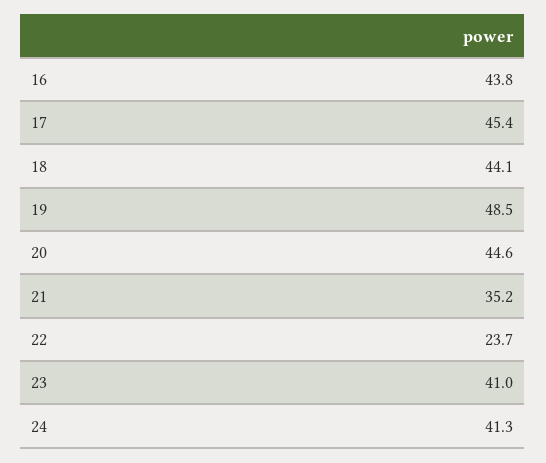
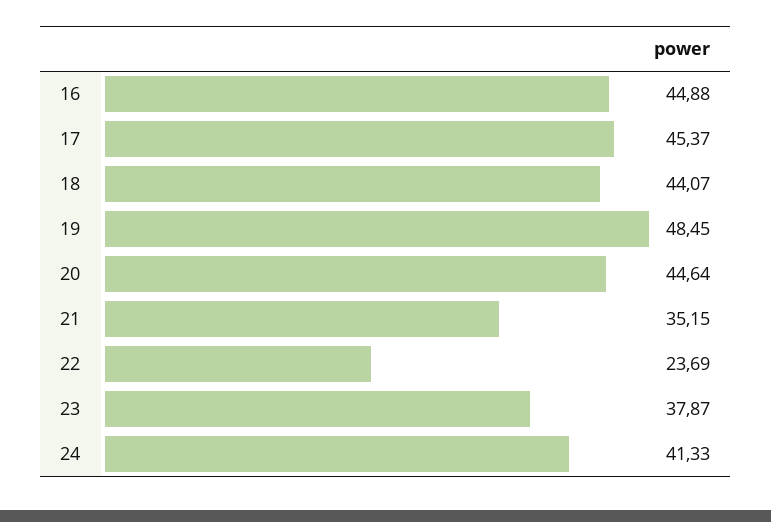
16: 43.8 -> 44.88
23: 41 -> 37.87

